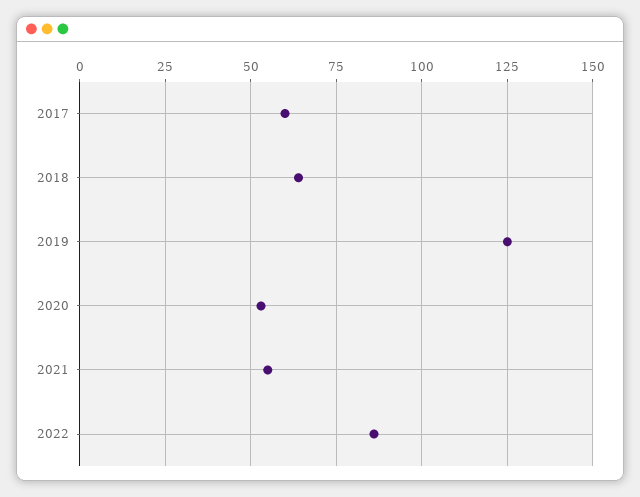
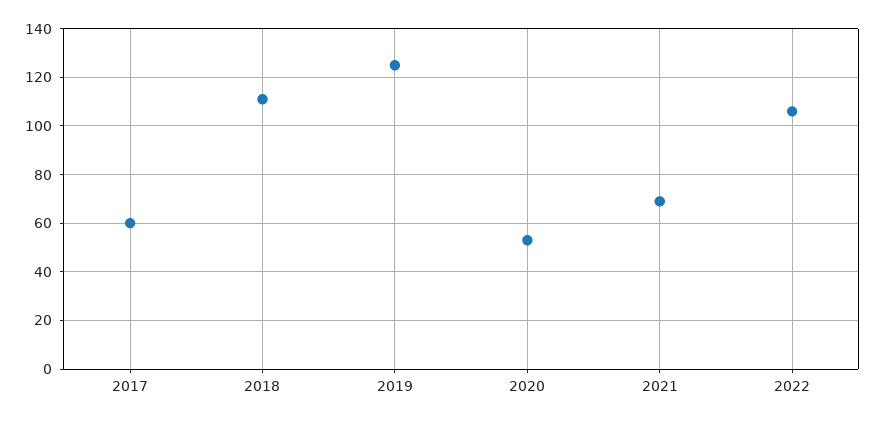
2018: 65 -> 110
2021: 55 -> 70
2022: 85 -> 105

